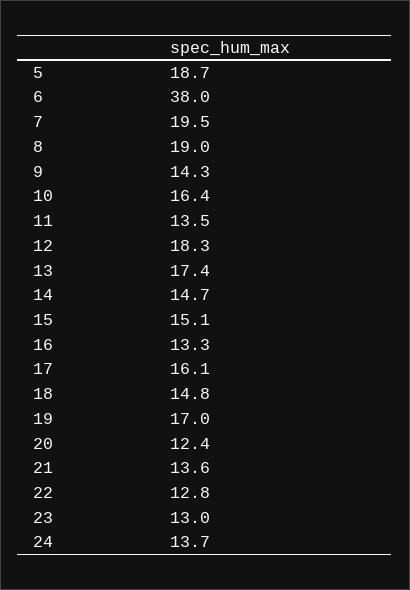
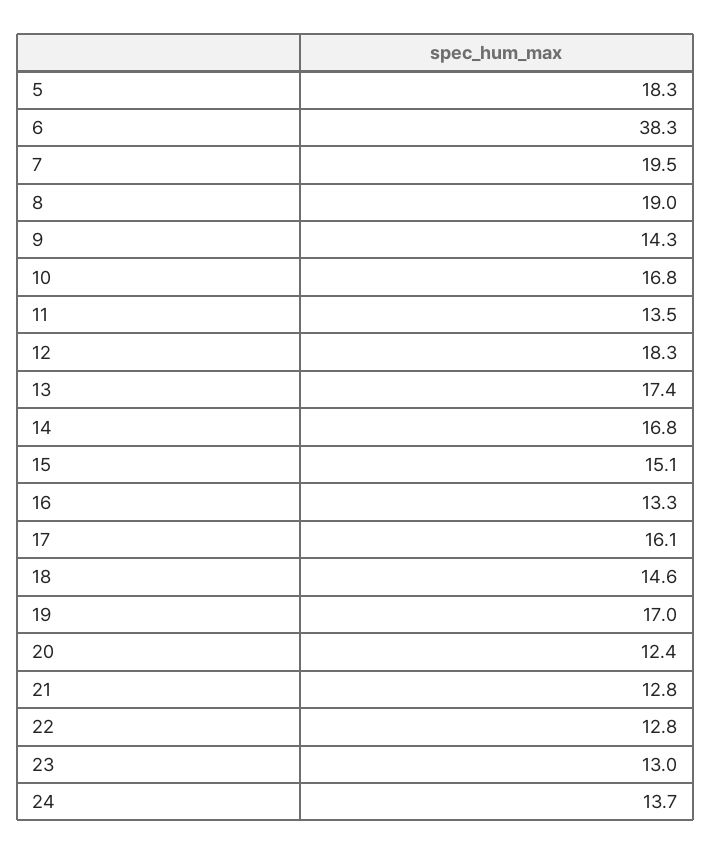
5: 18.7 -> 18.3
6: 38 -> 38.3
10: 16.4 -> 16.8
14: 14.7 -> 16.8
18: 14.8 -> 14.6
21: 13.6 -> 12.8

